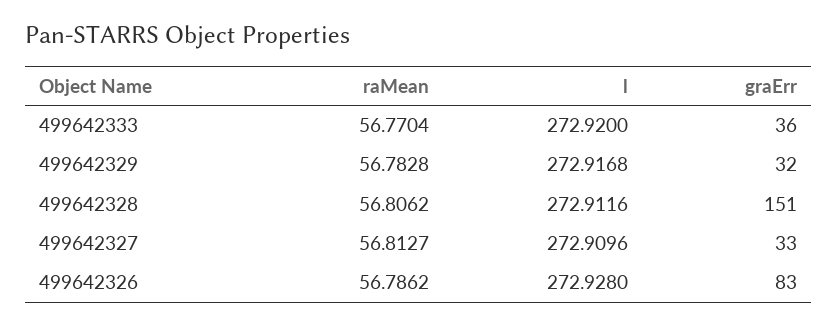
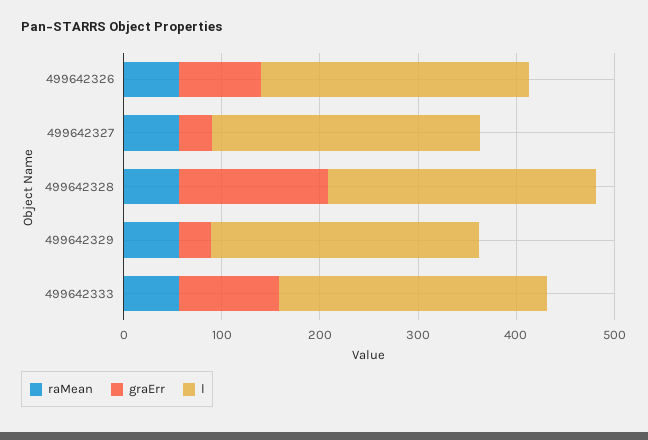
graErr, 499642333: 36 -> 100

